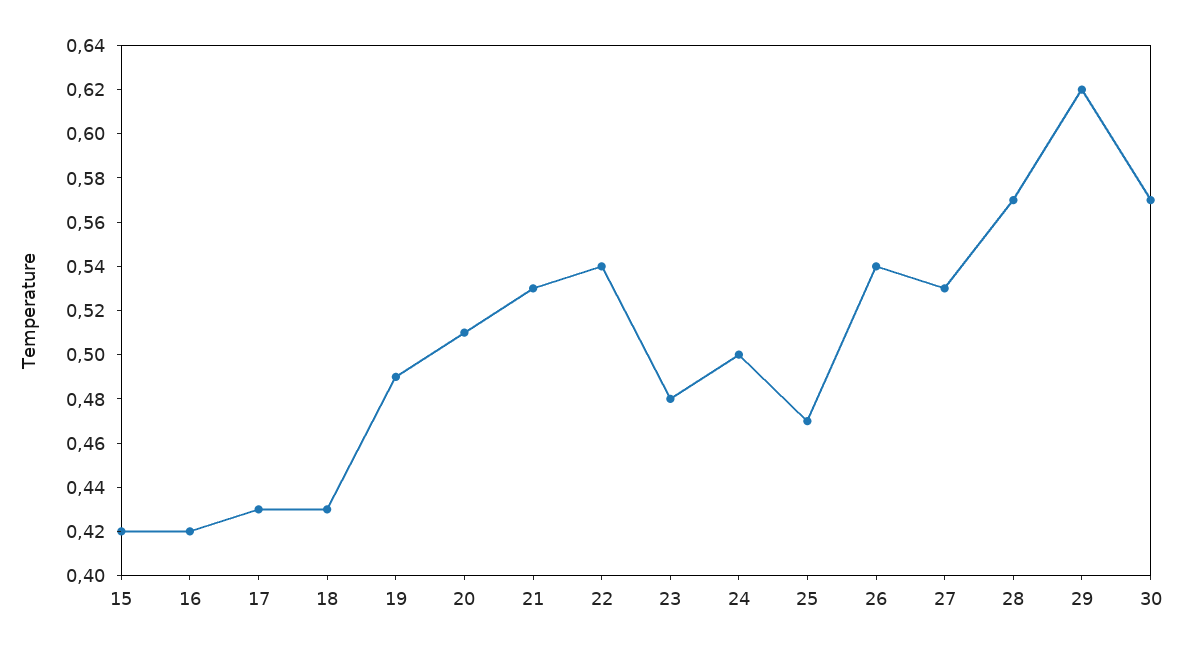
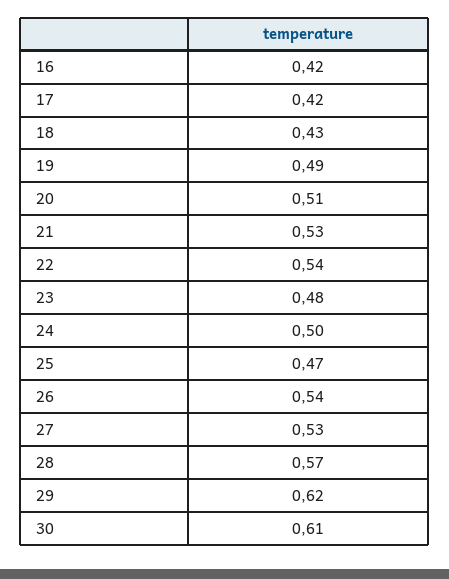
15: 0.42 -> none
17: 0.43 -> 0.42
30: 0.57 -> 0.61

